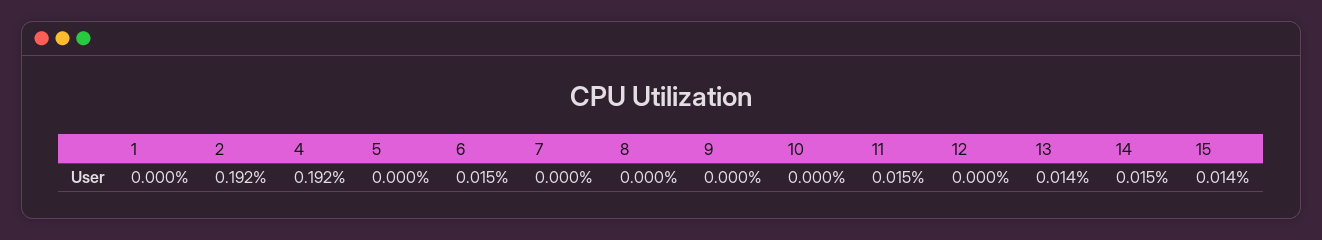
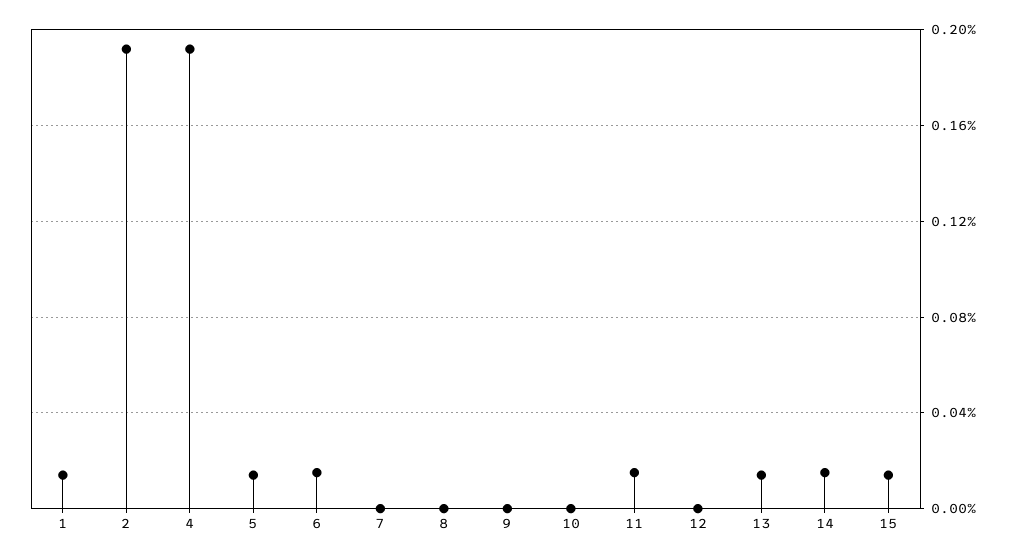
1: 0 -> 0.015
5: 0 -> 0.015

